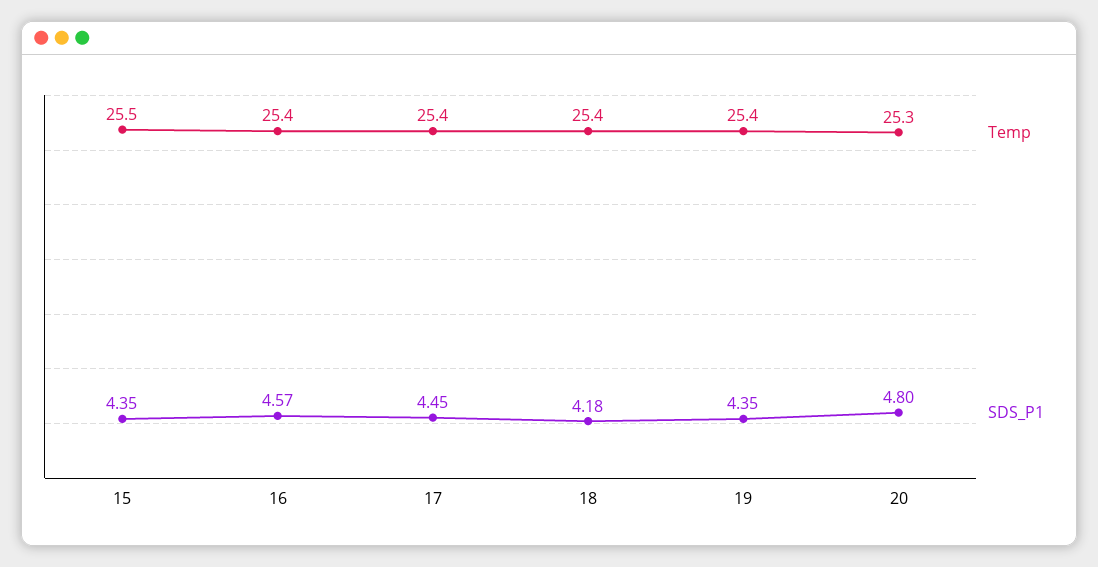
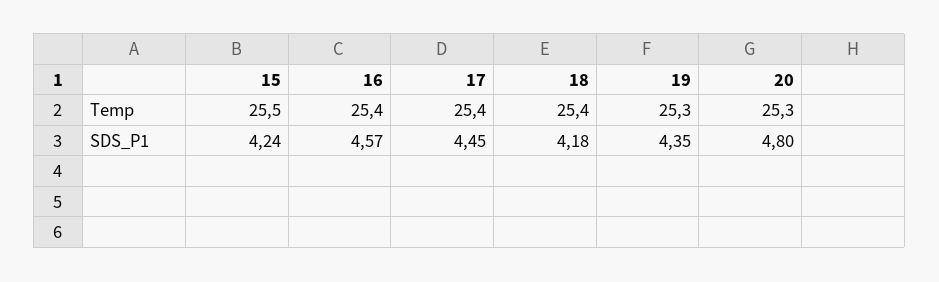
SDS_P1, 15: 4.35 -> 4.24
Temp, 19: 25.4 -> 25.3

